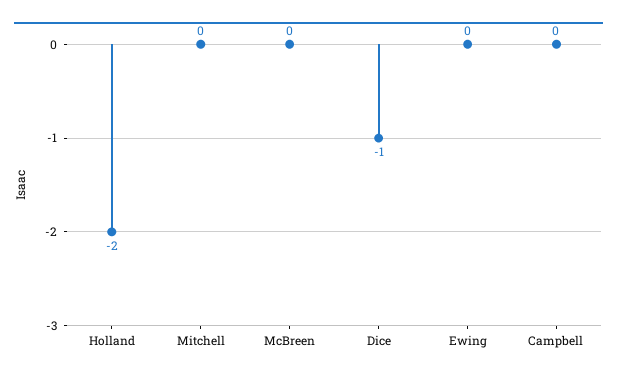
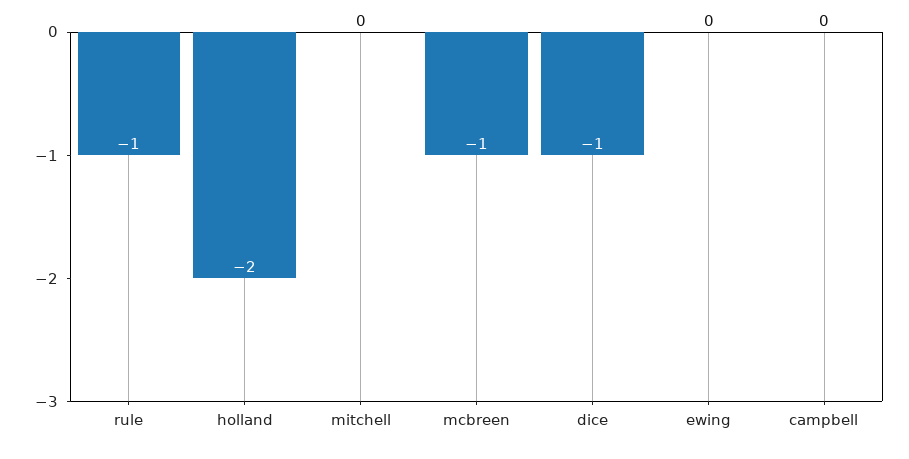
McBreen: 0 -> -1
rule: none -> -1

